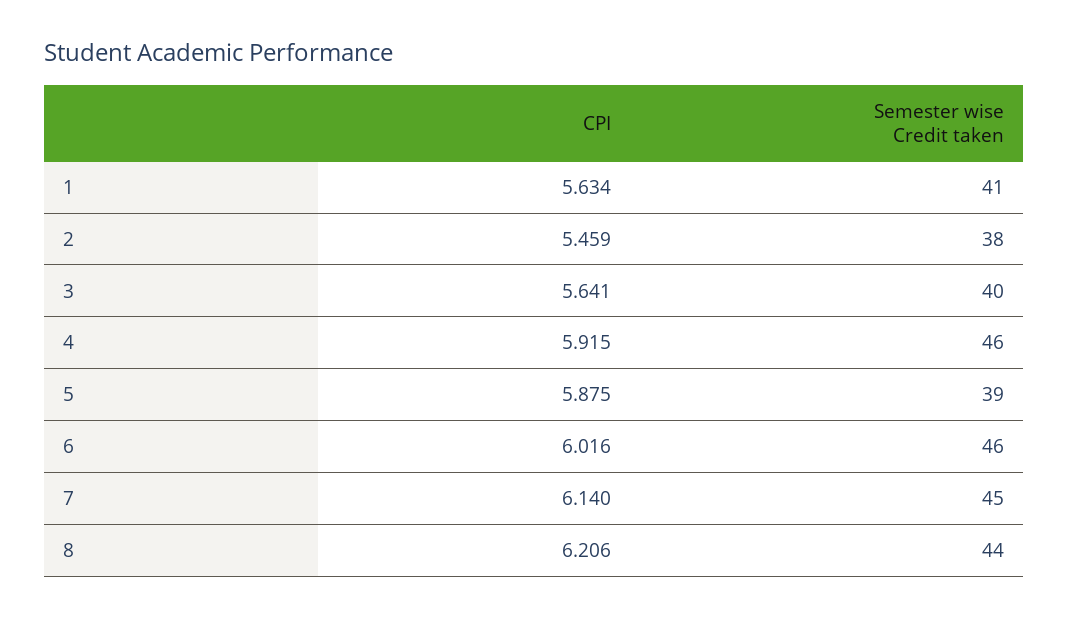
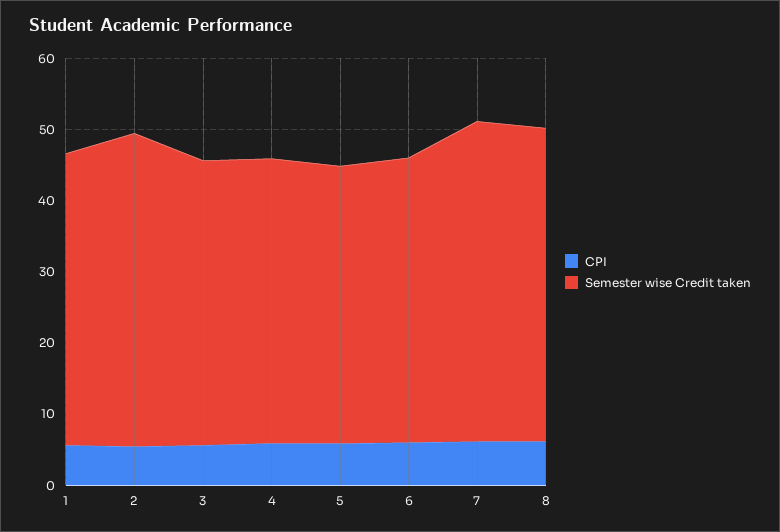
Semester wise Credit taken, 2: 38 -> 44
Semester wise Credit taken, 4: 46 -> 40
Semester wise Credit taken, 6: 46 -> 40

